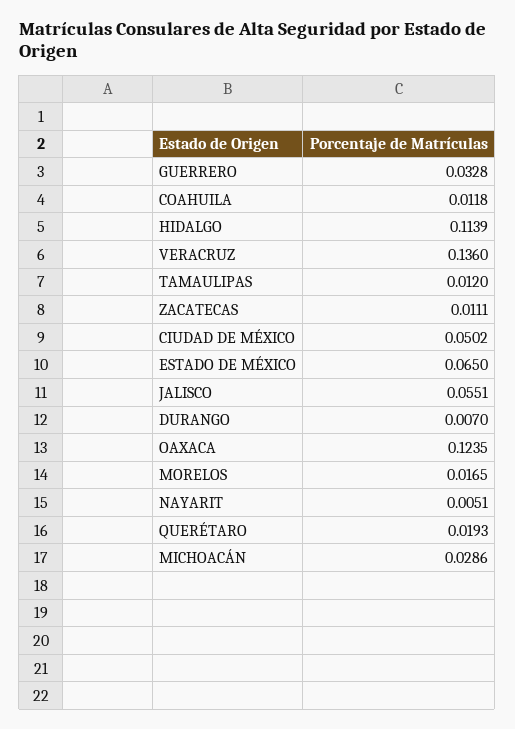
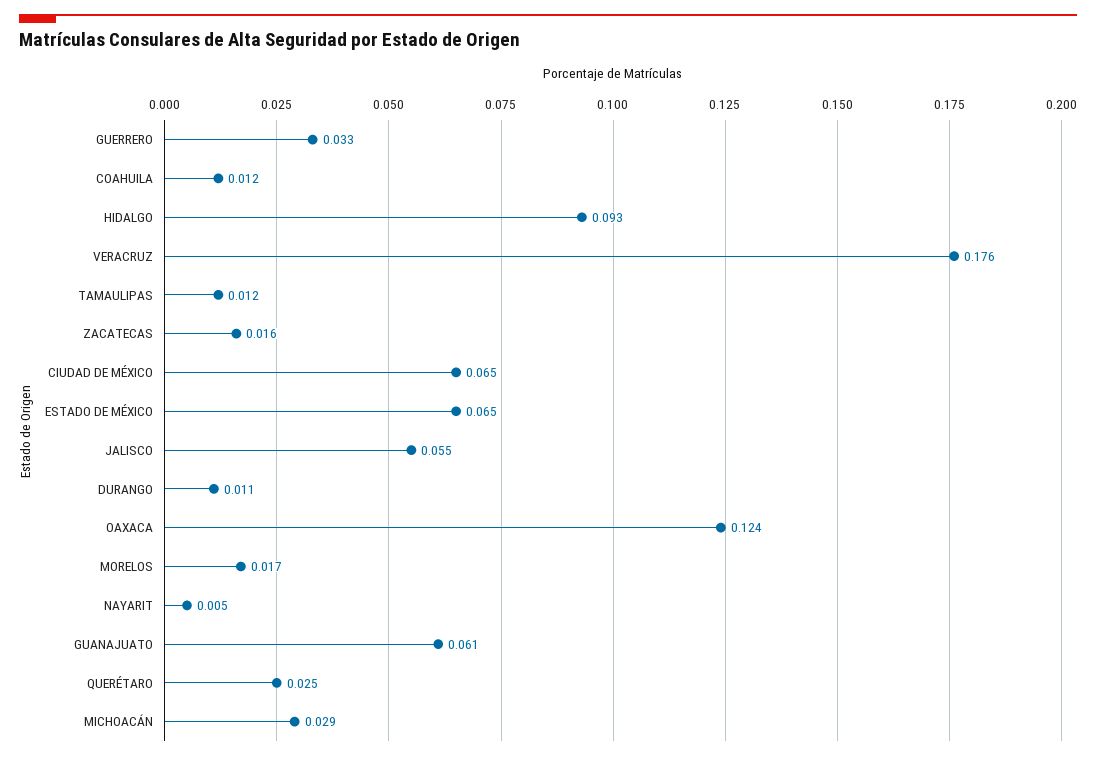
HIDALGO: 0.1139 -> 0.093
VERACRUZ: 0.136 -> 0.176
ZACATECAS: 0.0111 -> 0.016
CIUDAD DE MÉXICO: 0.0502 -> 0.065
DURANGO: 0.007 -> 0.011
QUERÉTARO: 0.0193 -> 0.025
GUANAJUATO: none -> 0.061

